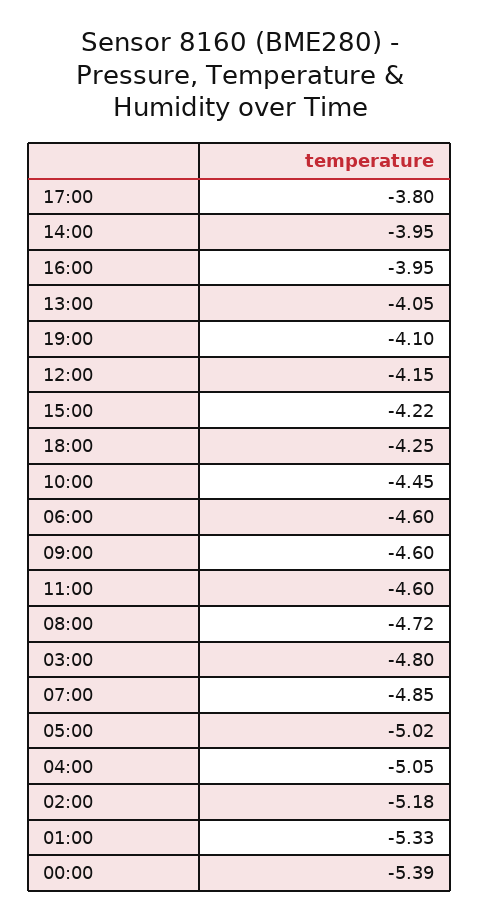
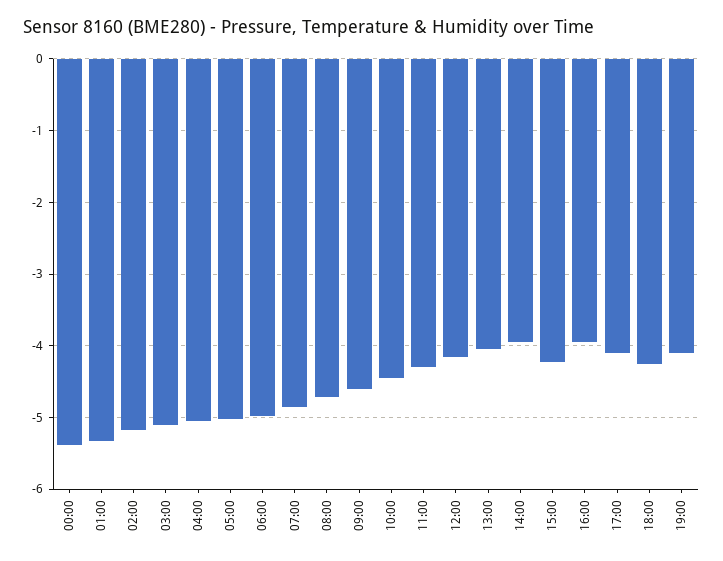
17:00: -3.8 -> -4.1
06:00: -4.6 -> -5
11:00: -4.6 -> -4.3
03:00: -4.8 -> -5.1

